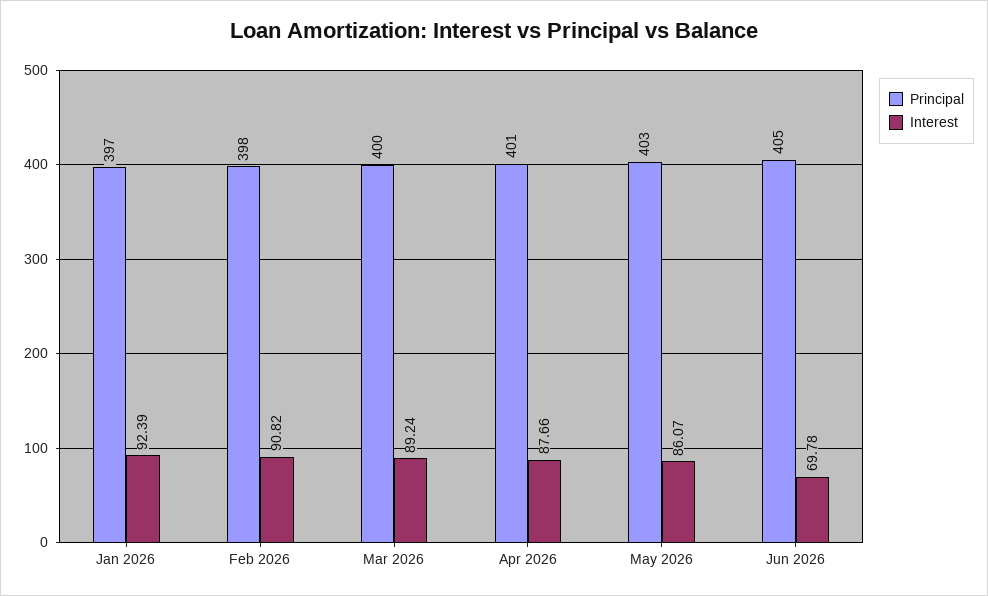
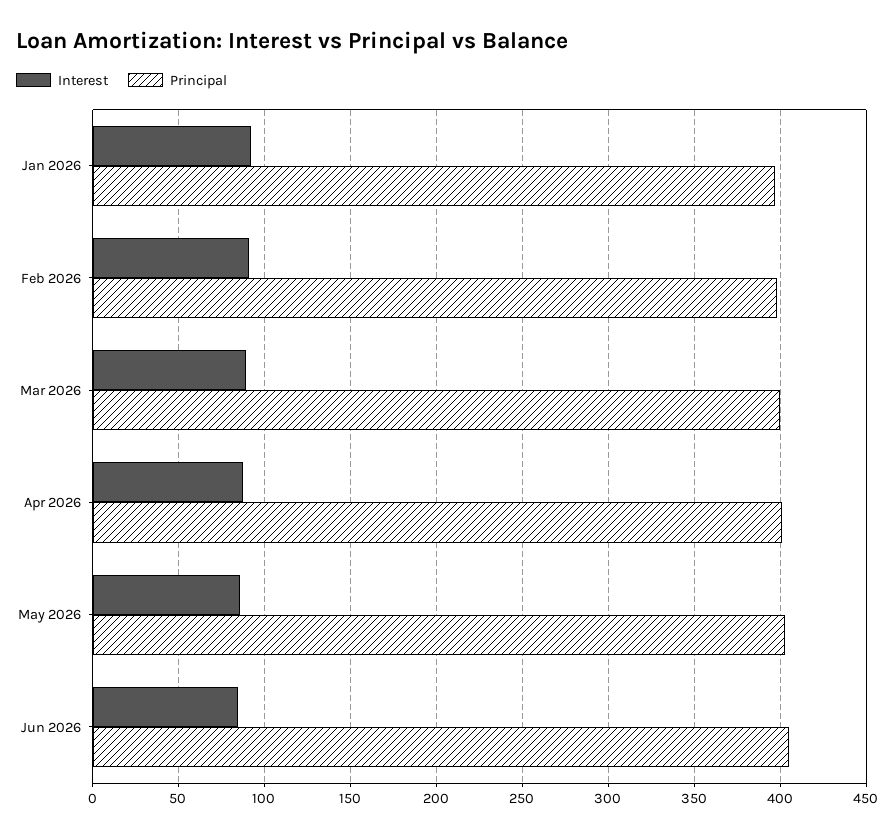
Interest, Jun 2026: 69.78 -> 85

